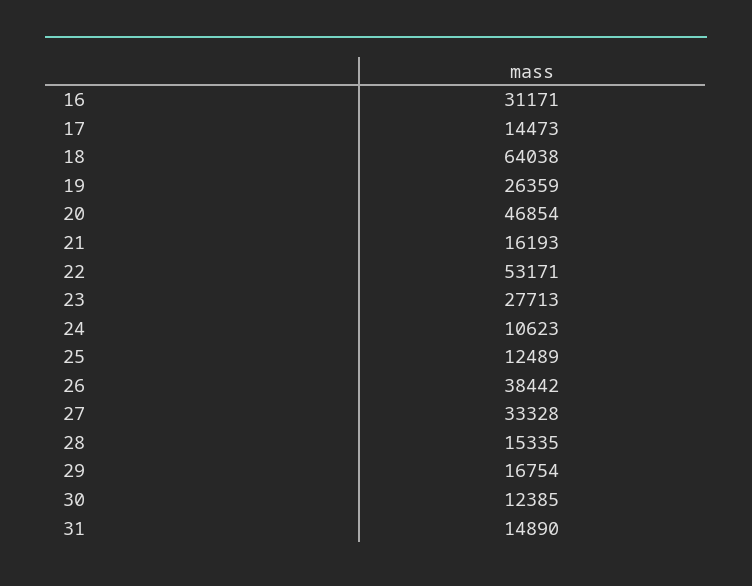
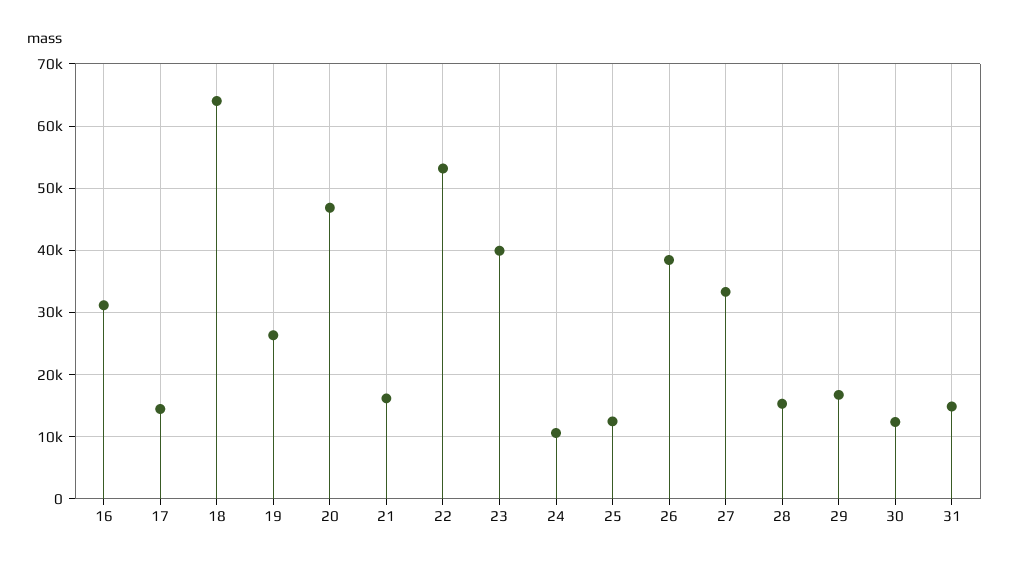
23: 27713 -> 40000

